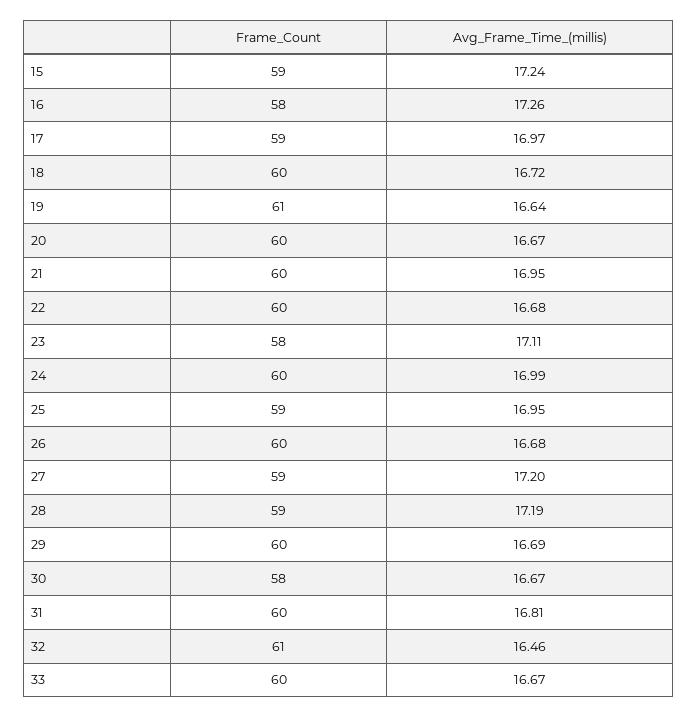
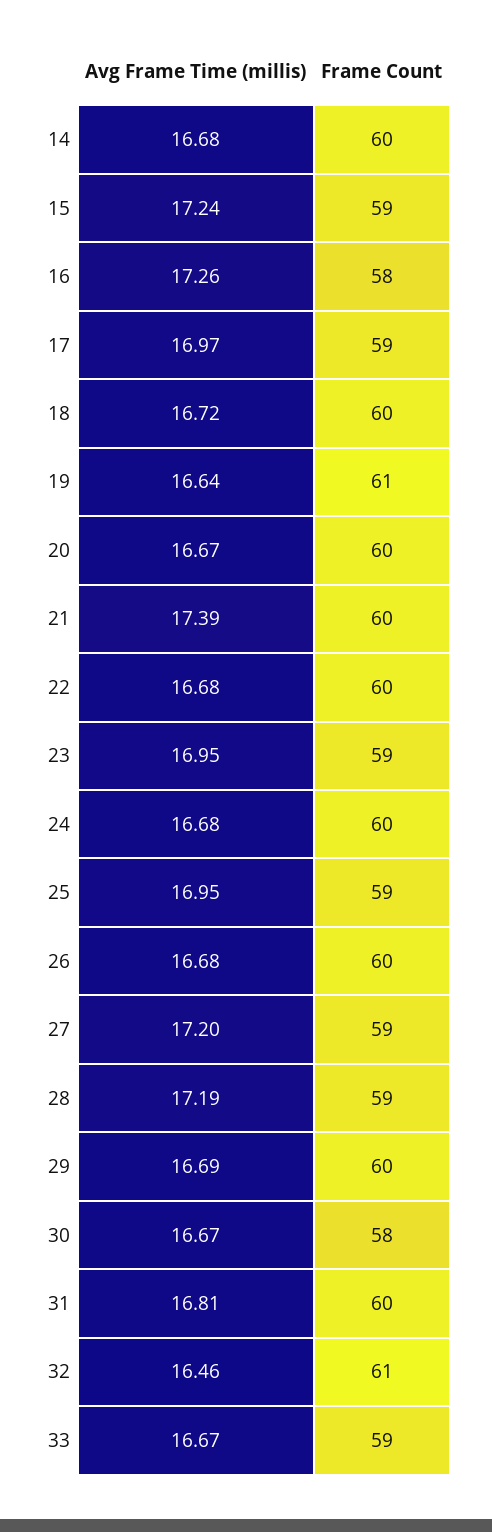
Avg_Frame_Time_(millis), 21: 16.95 -> 17.39
Frame_Count, 23: 58 -> 59
Avg_Frame_Time_(millis), 23: 17.11 -> 16.95
Avg_Frame_Time_(millis), 24: 16.99 -> 16.68
Frame_Count, 33: 60 -> 59
Avg_Frame_Time_(millis), 14: none -> 16.68
Frame_Count, 14: none -> 60

